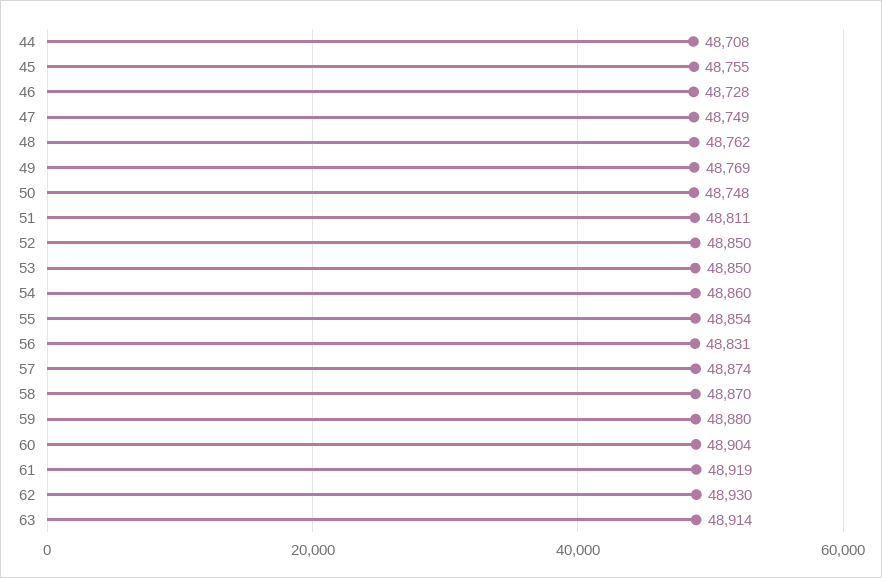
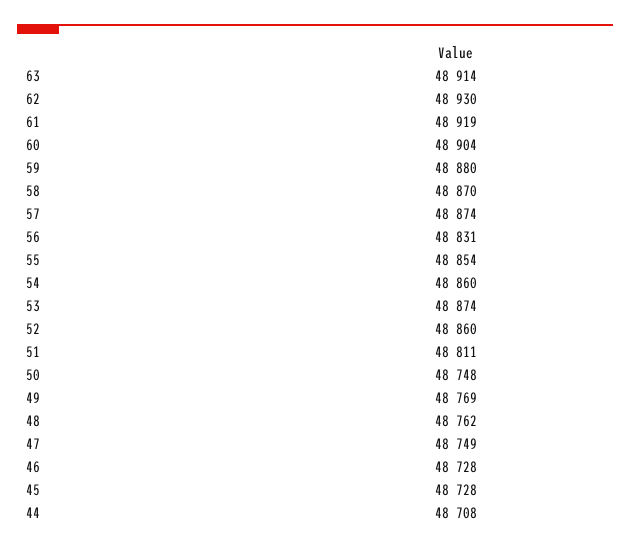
45: 48755 -> 48728
52: 48850 -> 48860
53: 48850 -> 48874

